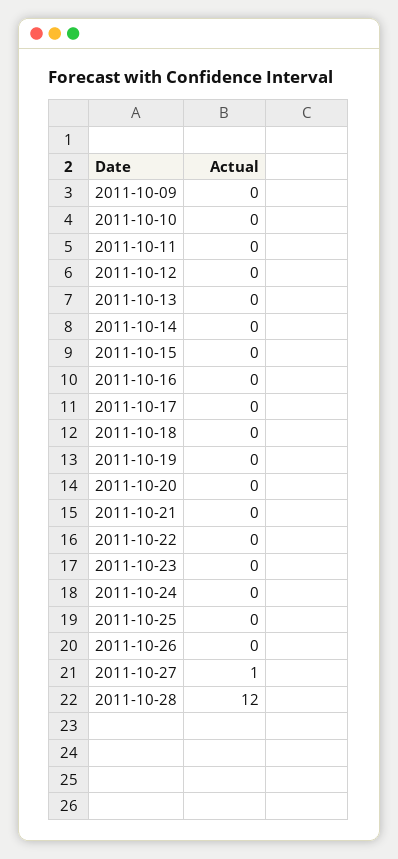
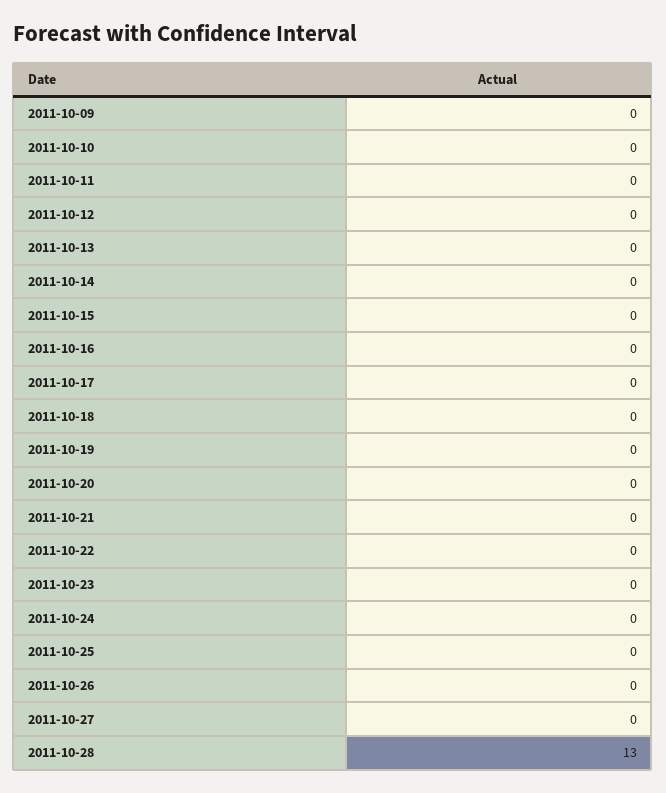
2011-10-27: 1 -> 0
2011-10-28: 12 -> 13

